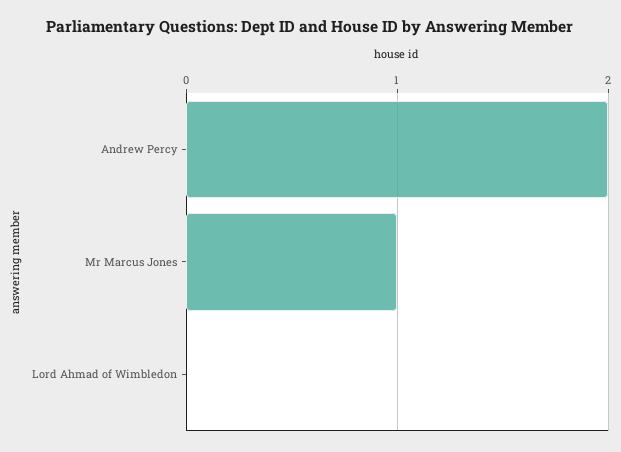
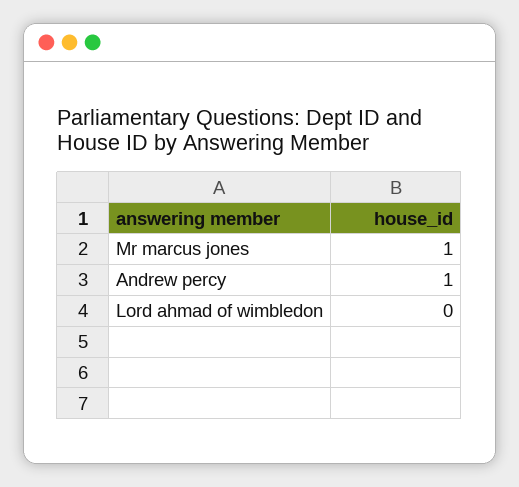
Andrew Percy: 2 -> 1

